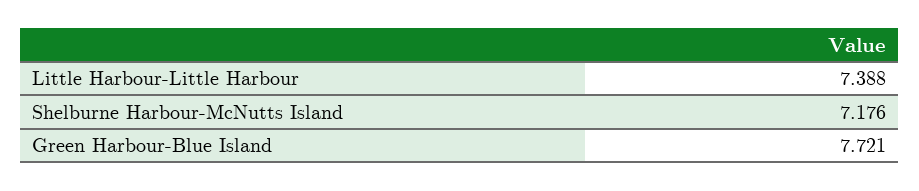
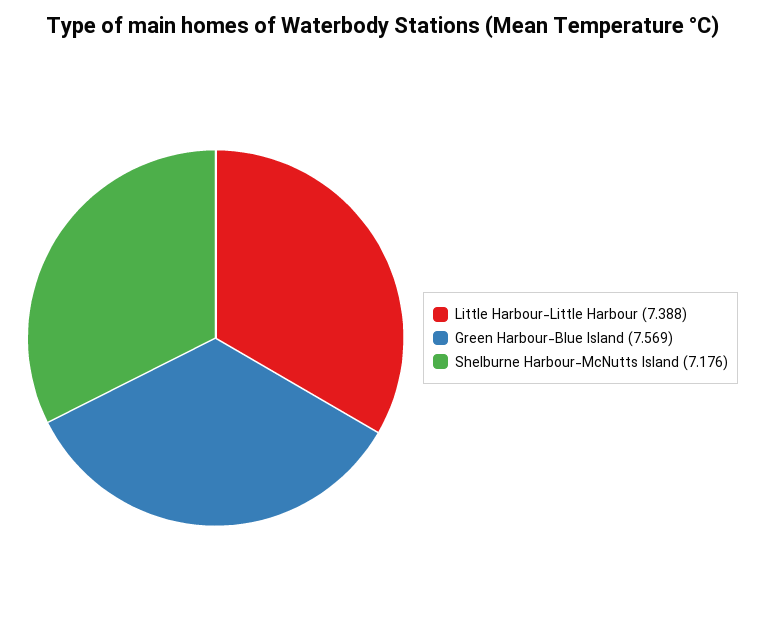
Green Harbour-Blue Island: 7.721 -> 7.569

